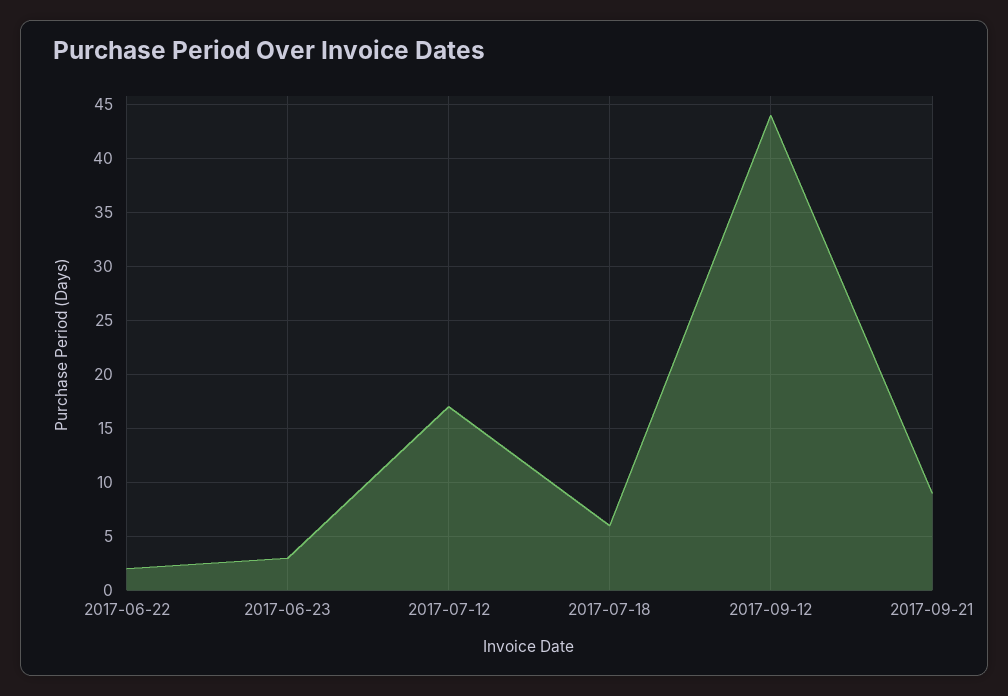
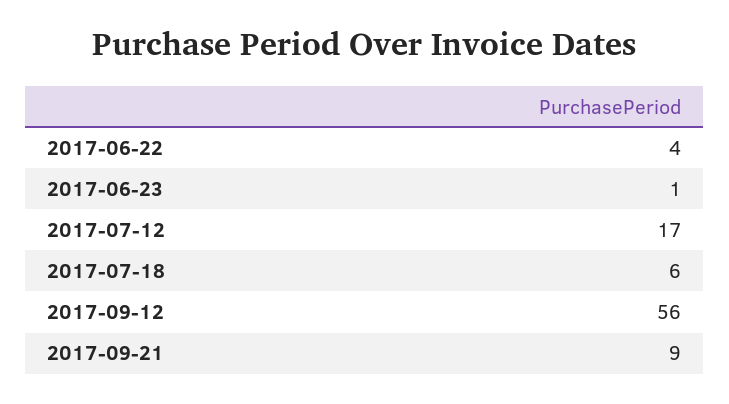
2017-06-22: 2 -> 4
2017-06-23: 3 -> 1
2017-09-12: 44 -> 56

